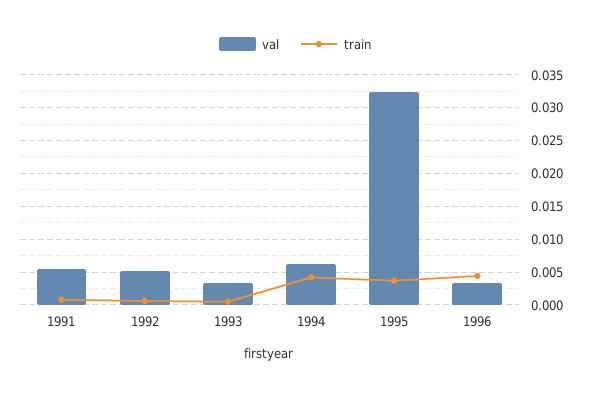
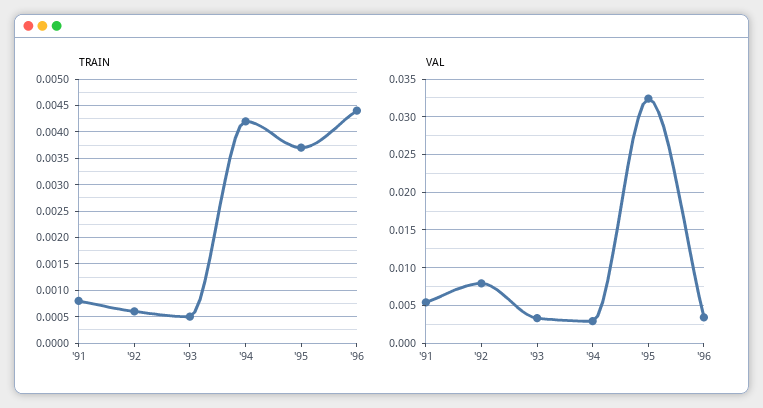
val, 1992: 0.005 -> 0.008
val, 1994: 0.006 -> 0.003

